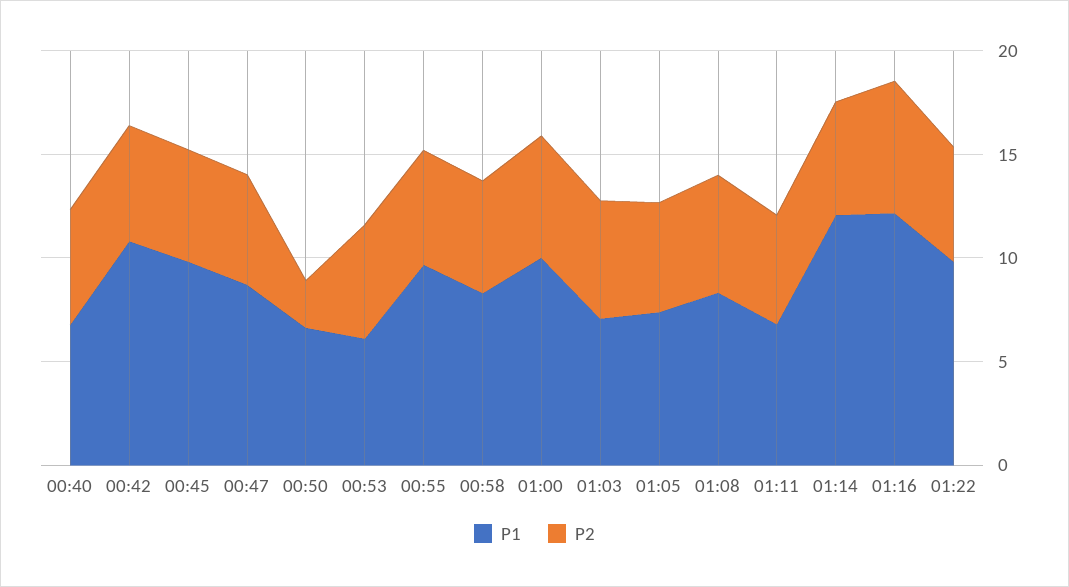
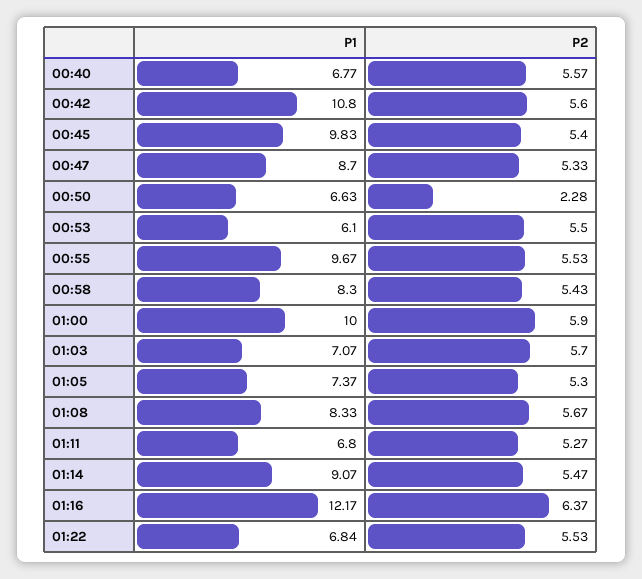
P1, 01:14: 12 -> 9.07
P1, 01:22: 10 -> 6.84

